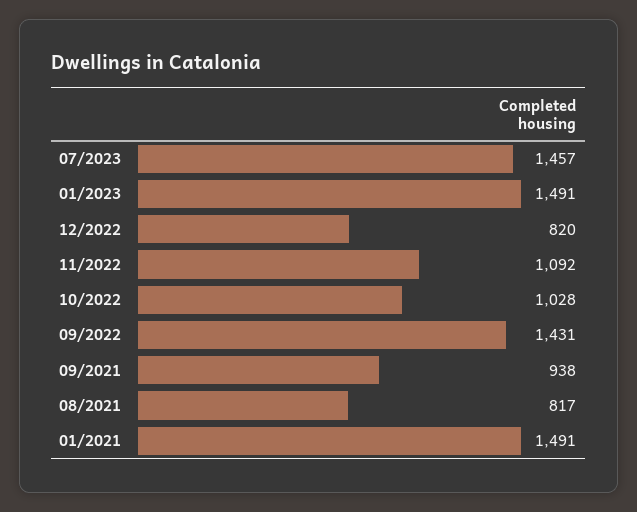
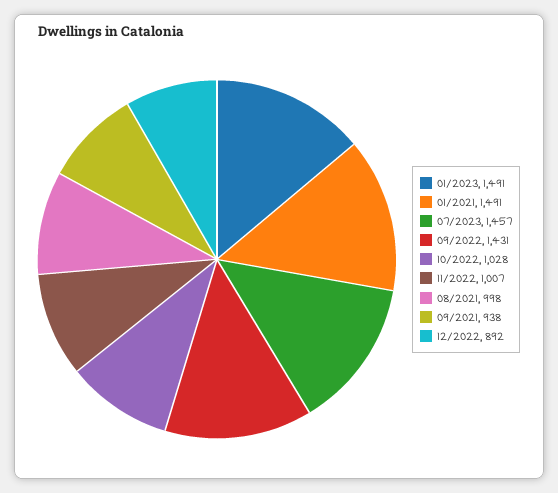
12/2022: 820 -> 892
11/2022: 1092 -> 1007
08/2021: 817 -> 998

